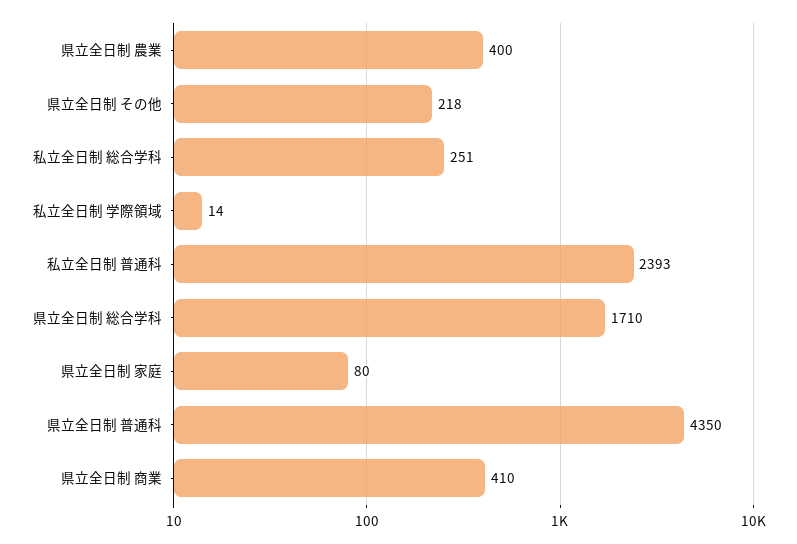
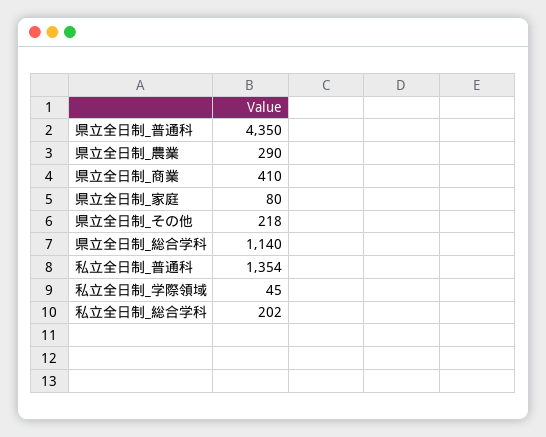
県立全日制 農業: 400 -> 290
私立全日制 総合学科: 251 -> 202
私立全日制 学際領域: 14 -> 45
私立全日制 普通科: 2393 -> 1354
県立全日制 総合学科: 1710 -> 1140

